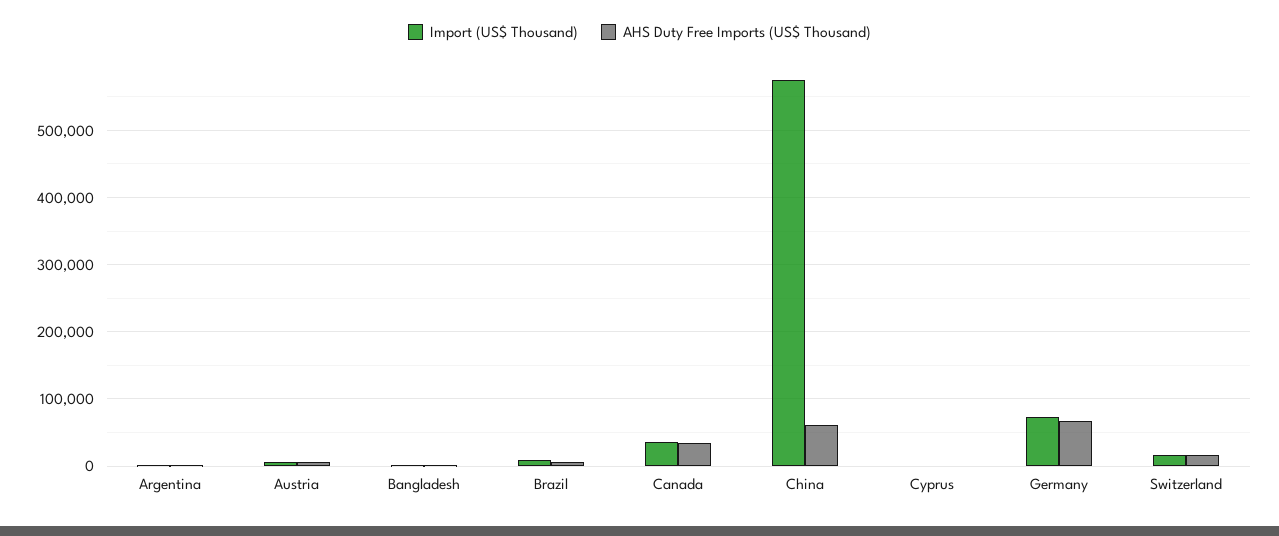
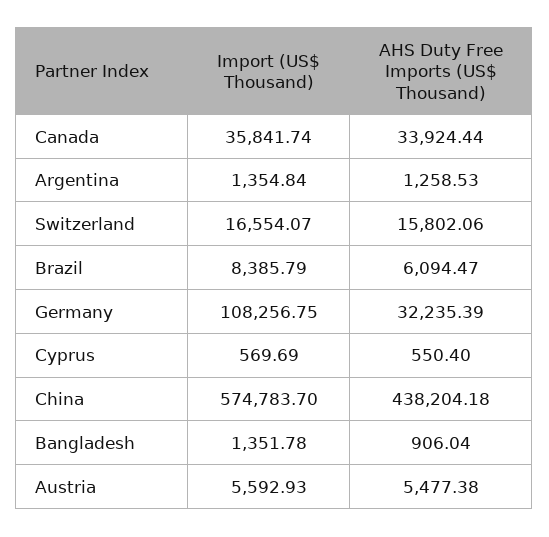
AHS Duty Free Imports (US$ Thousand), China: 60000 -> 438204.18
Import (US$ Thousand), Germany: 70000 -> 108256.75
AHS Duty Free Imports (US$ Thousand), Germany: 70000 -> 32235.39

